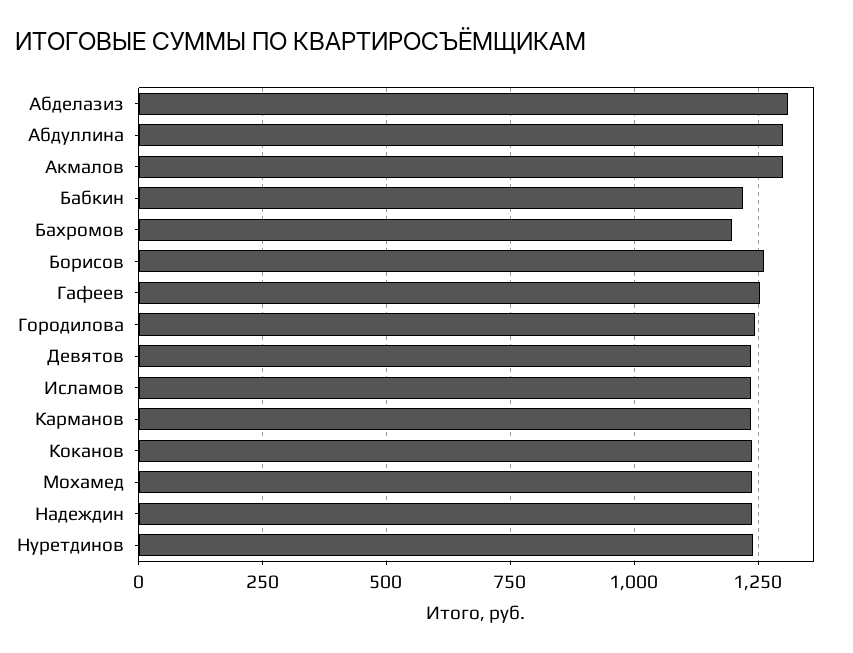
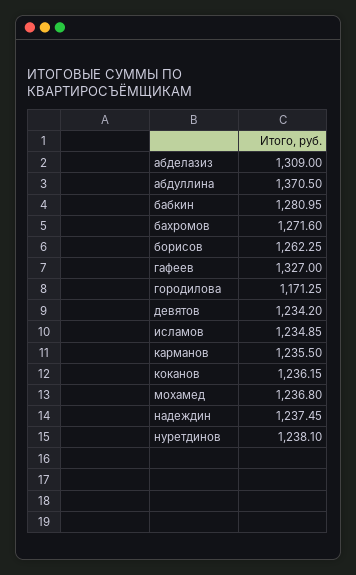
Абдуллина: 1300 -> 1370.5
Акмалов: 1300 -> none
Бабкин: 1225 -> 1280.95
Бахромов: 1200 -> 1271.6
Гафеев: 1250 -> 1327
Городилова: 1250 -> 1171.25

